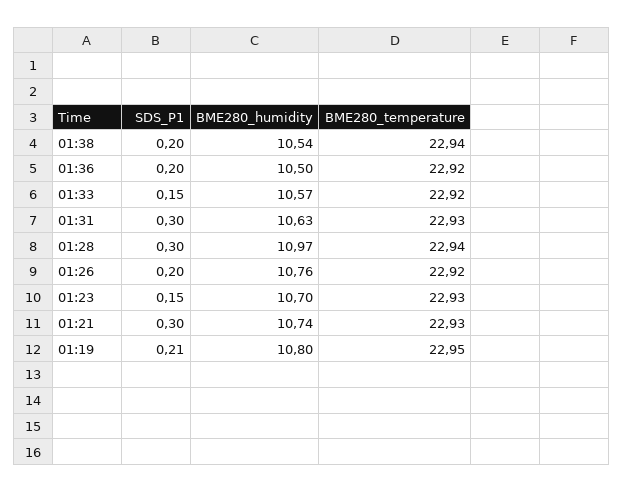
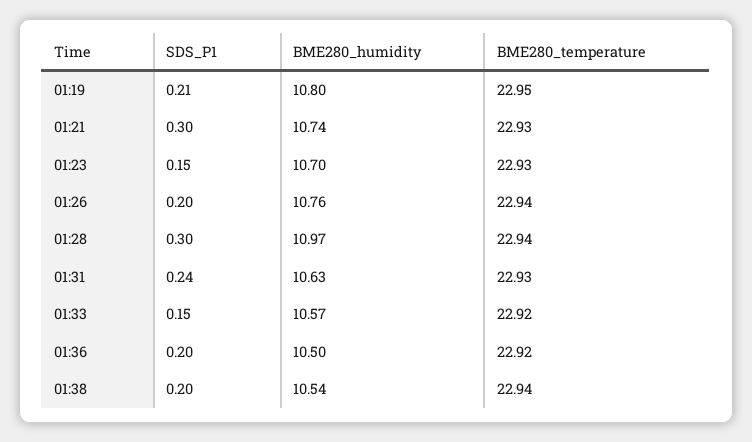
SDS_P1, 01:31: 0.3 -> 0.24
BME280_temperature, 01:26: 22.92 -> 22.94

